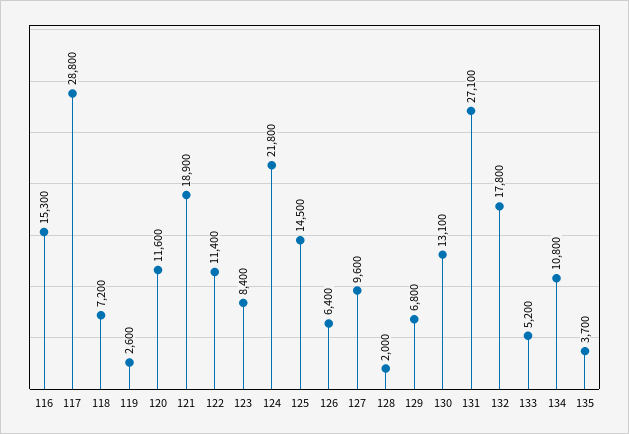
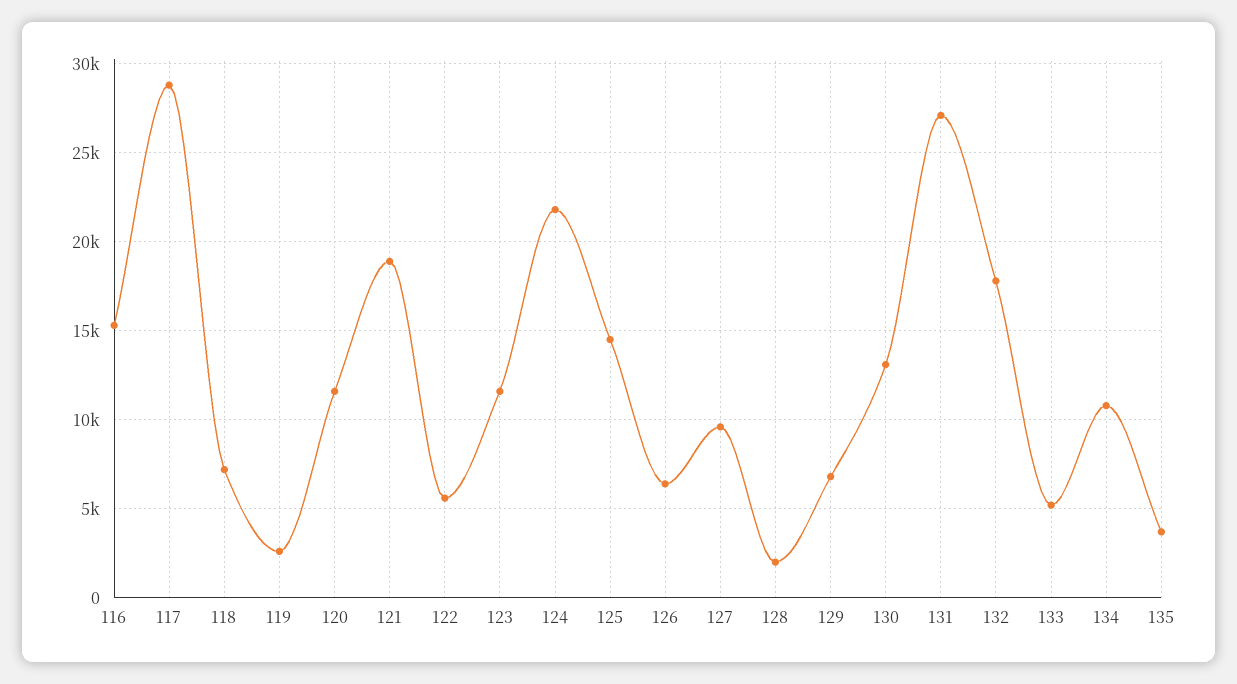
122: 11400 -> 5500
123: 8400 -> 11500

